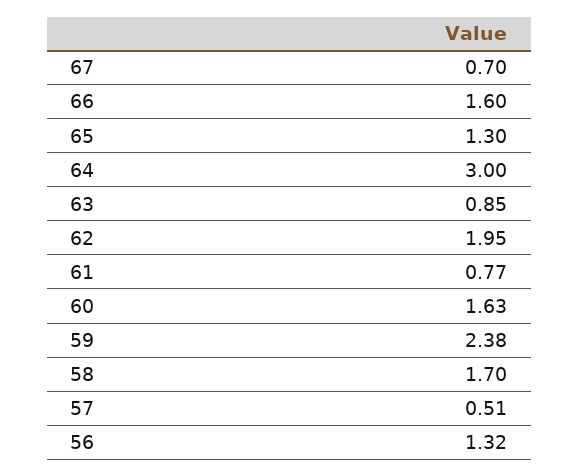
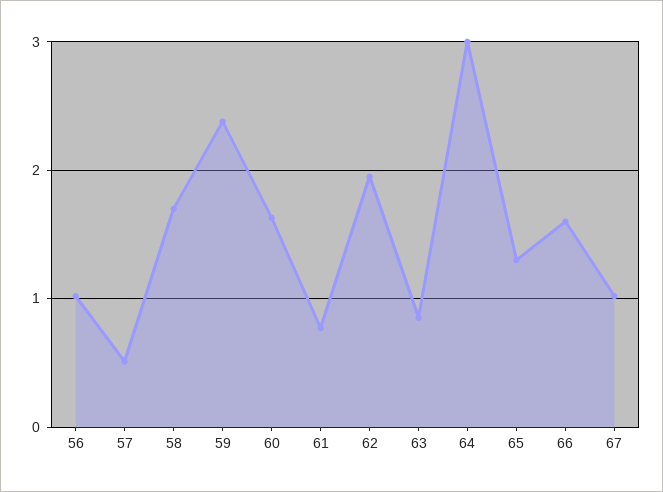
67: 0.7 -> 1
56: 1.32 -> 1

